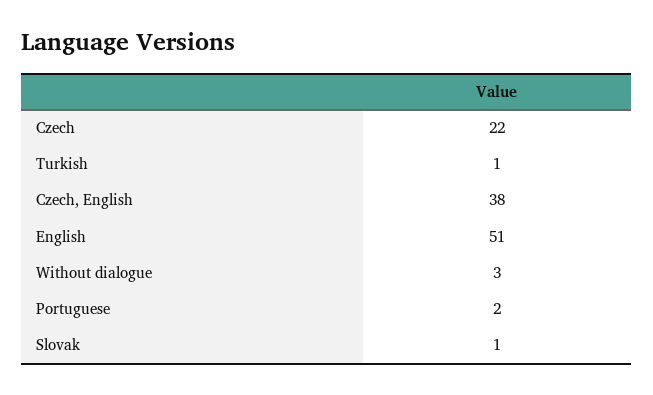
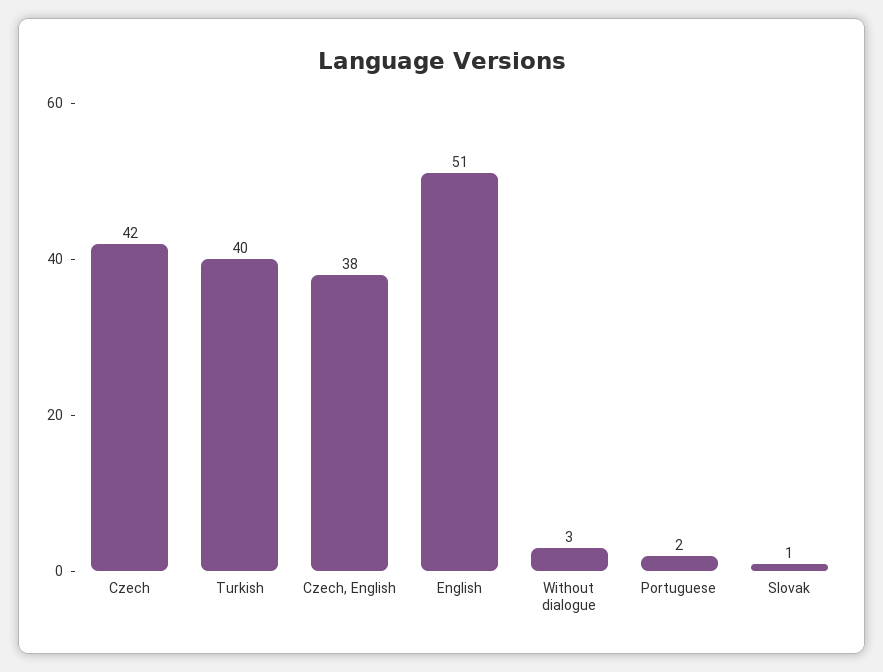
Czech: 22 -> 42
Turkish: 1 -> 40

